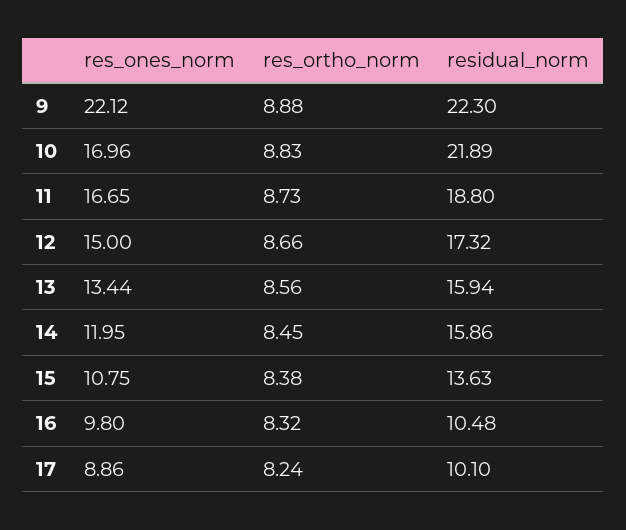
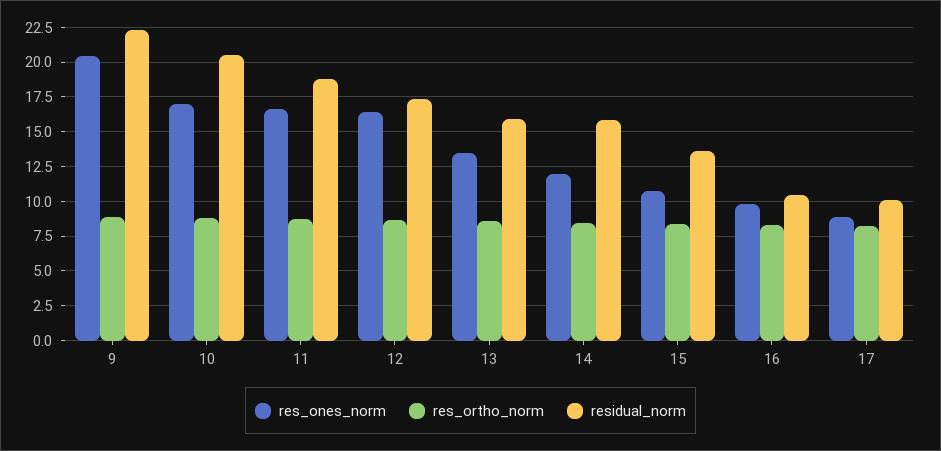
res_ones_norm, 9: 22.12 -> 20.5
residual_norm, 10: 21.89 -> 20.5
res_ones_norm, 12: 15 -> 16.5

